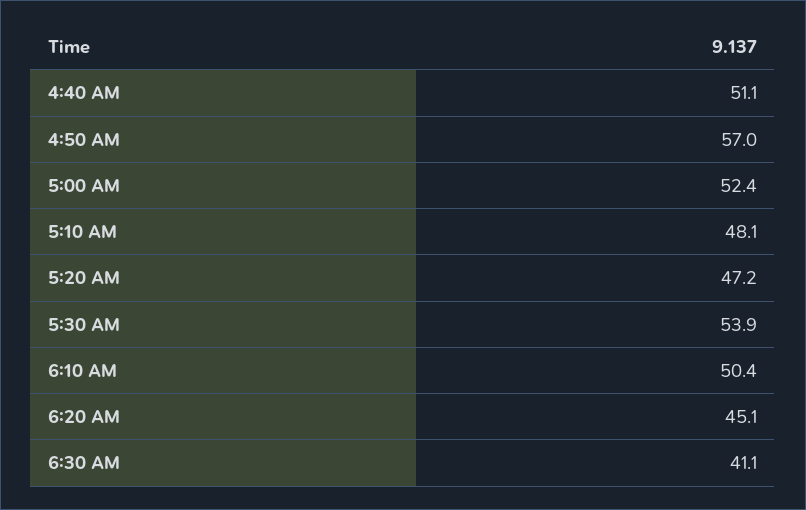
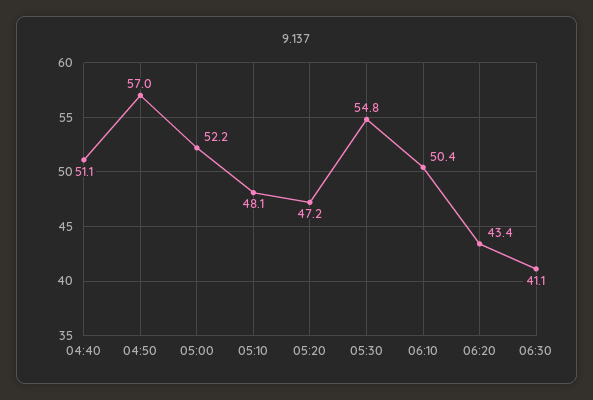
5:00 AM: 52.4 -> 52.2
5:30 AM: 53.9 -> 54.8
6:20 AM: 45.1 -> 43.4

